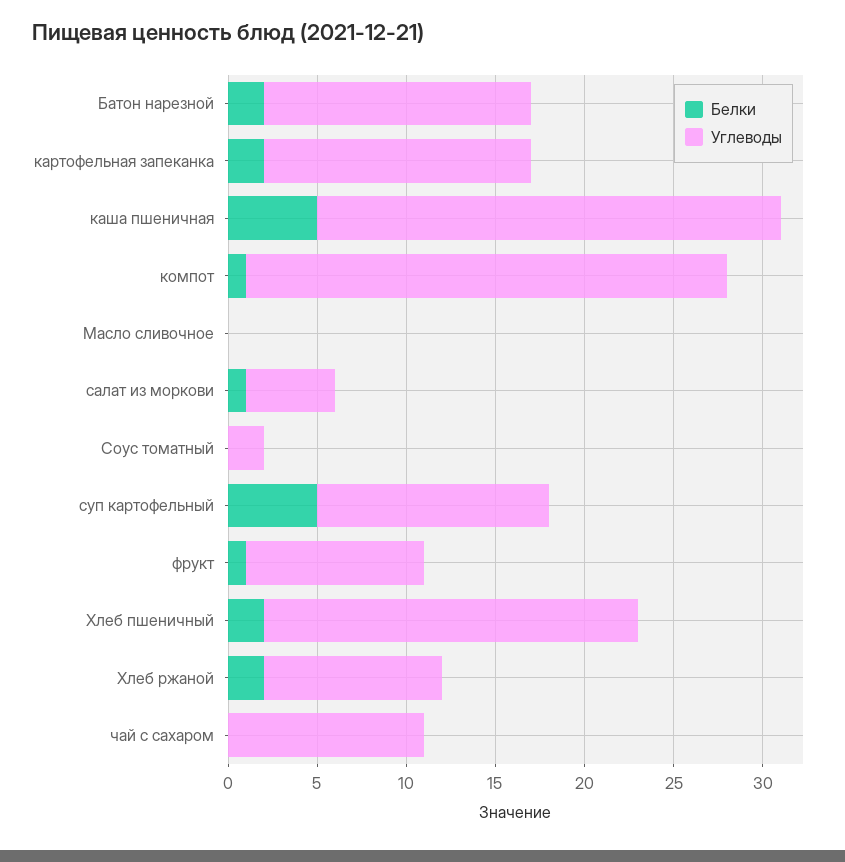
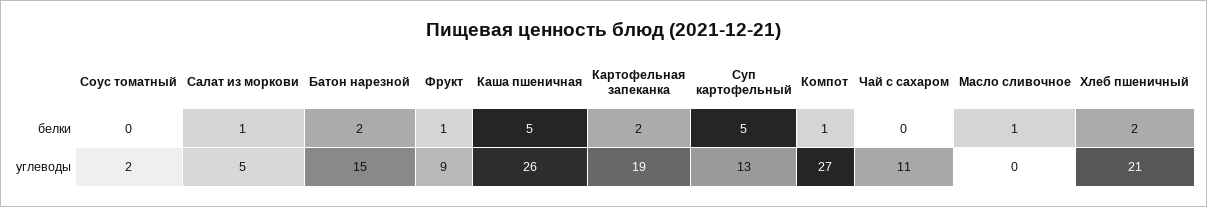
Углеводы, картофельная запеканка: 15 -> 19
Белки, Масло сливочное: 0 -> 1
Углеводы, фрукт: 10 -> 9
Белки, Хлеб ржаной: 2 -> none
Углеводы, Хлеб ржаной: 10 -> none

